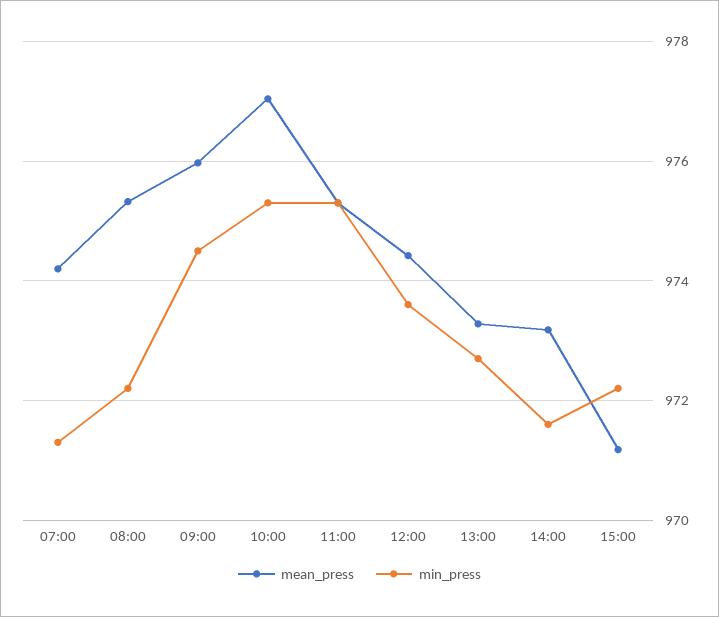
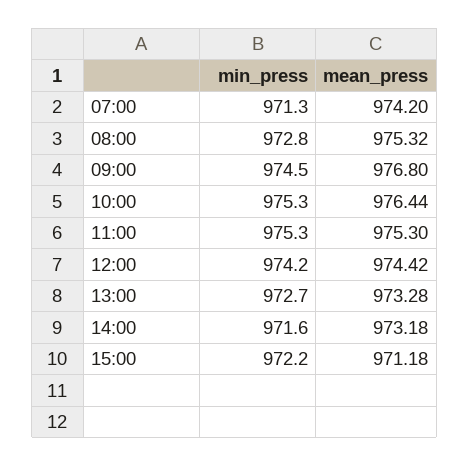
min_press, 08:00: 972.2 -> 972.8
mean_press, 09:00: 976 -> 976.8
mean_press, 10:00: 977 -> 976.44
min_press, 12:00: 973.6 -> 974.2

